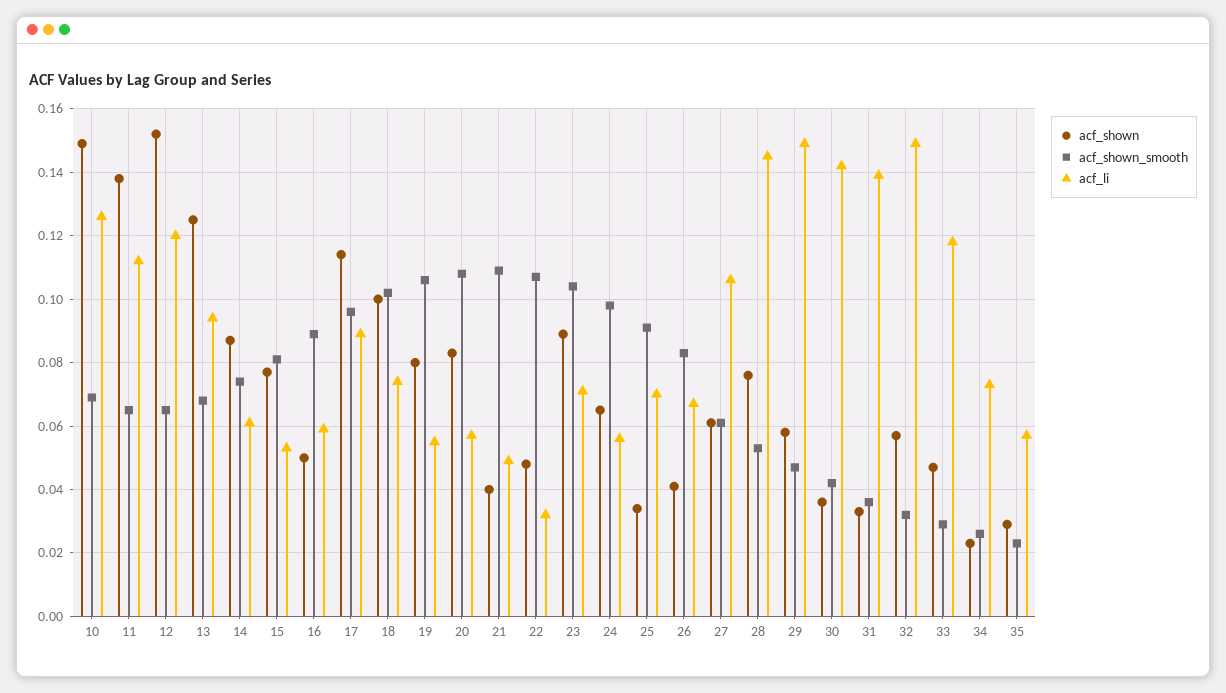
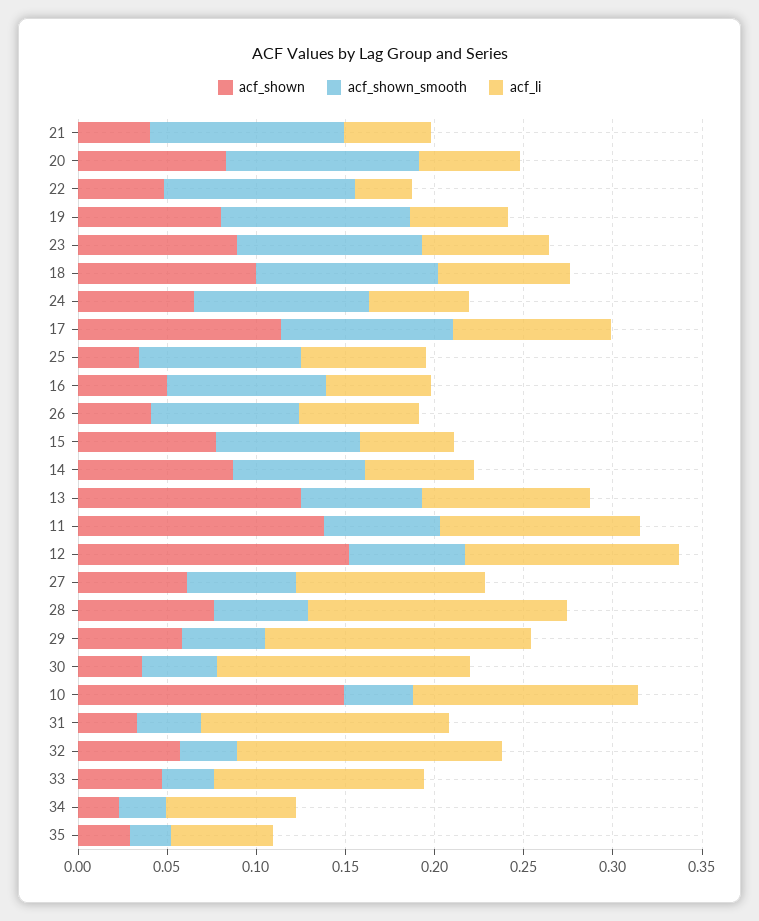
acf_shown_smooth, 10: 0.07 -> 0.04

